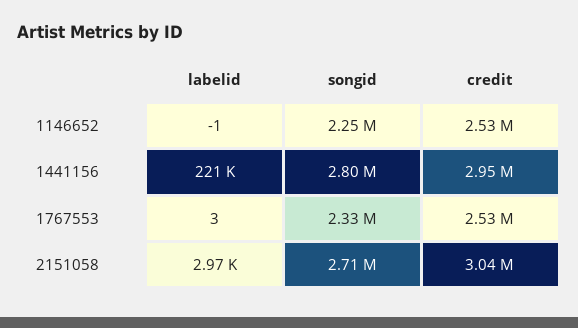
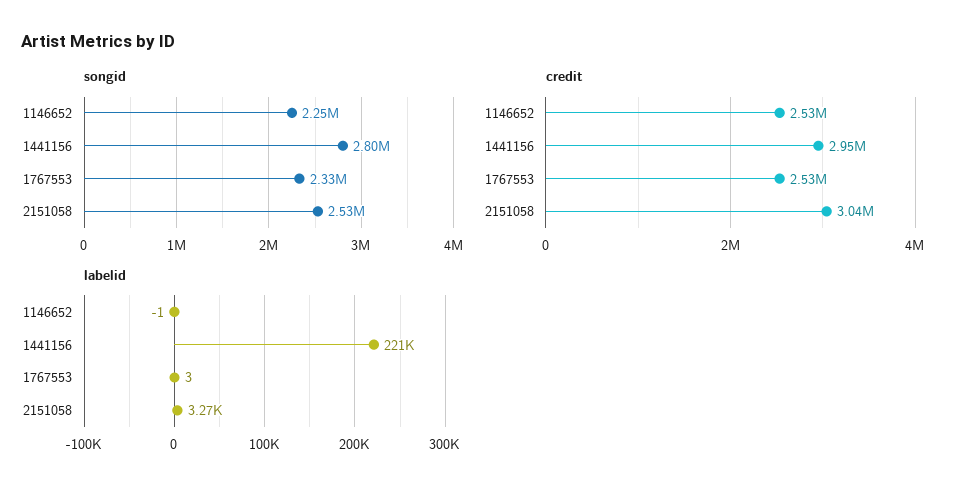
labelid, 2151058: 2970 -> 3270
songid, 2151058: 2710000 -> 2530000

